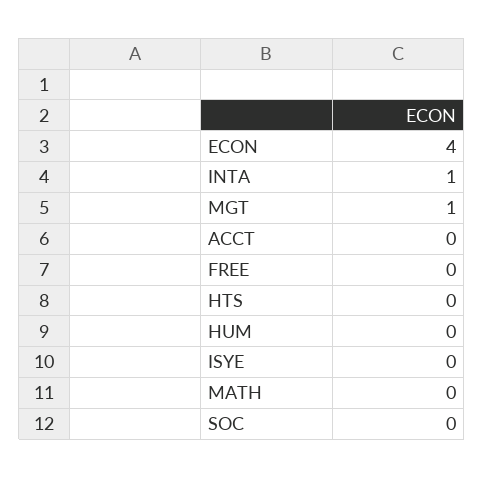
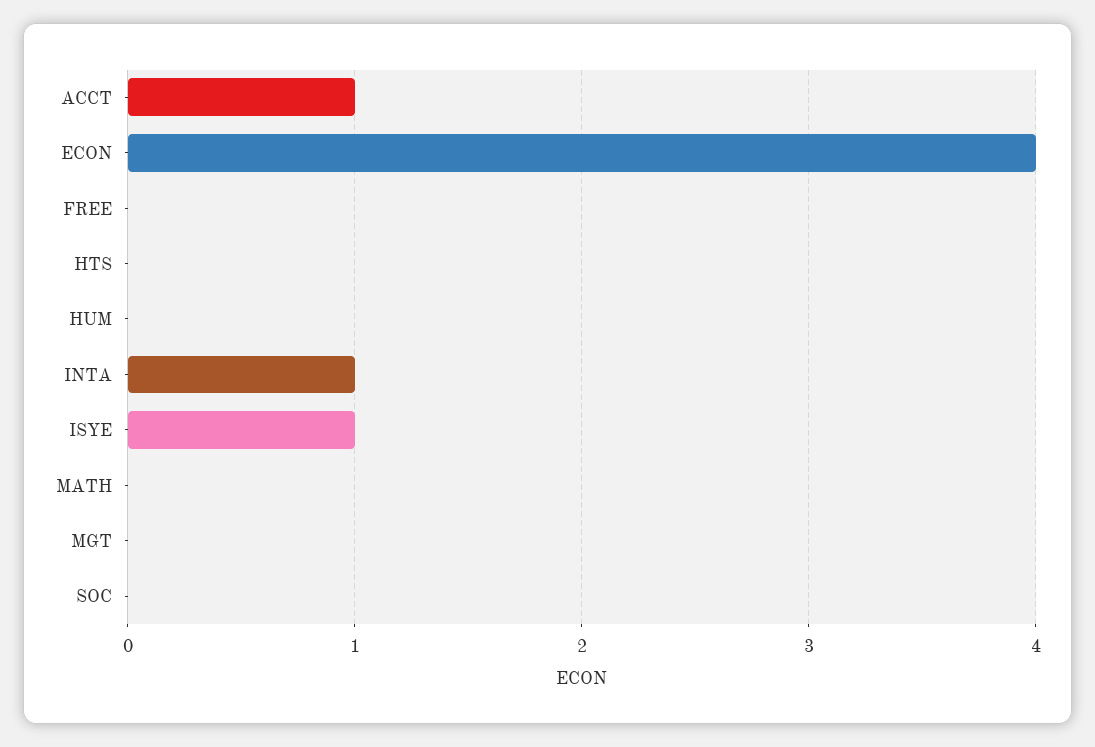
MGT: 1 -> 0
ACCT: 0 -> 1
ISYE: 0 -> 1

